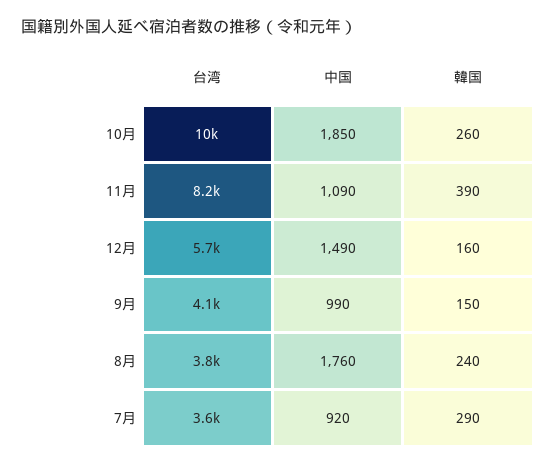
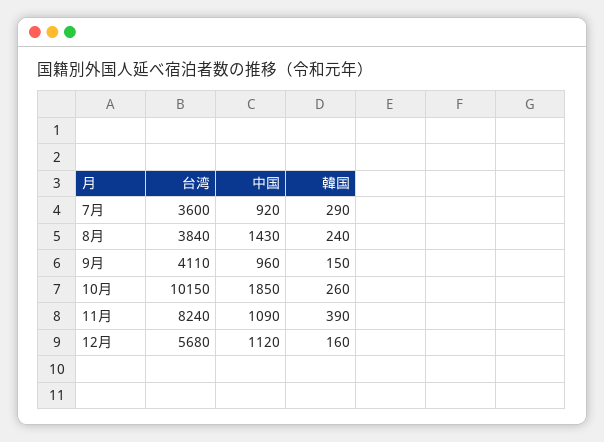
中国, 12月: 1490 -> 1120
中国, 9月: 990 -> 960
中国, 8月: 1760 -> 1430

